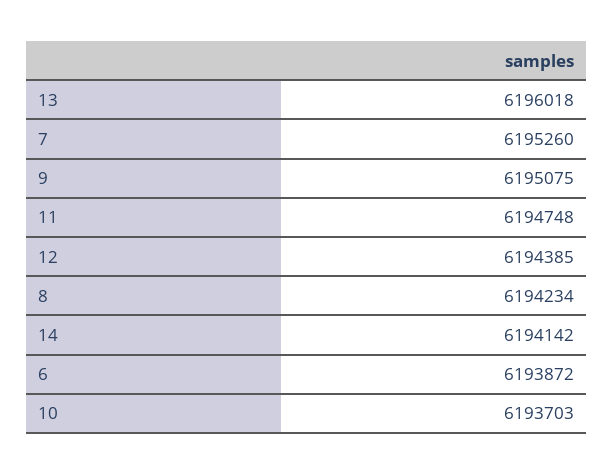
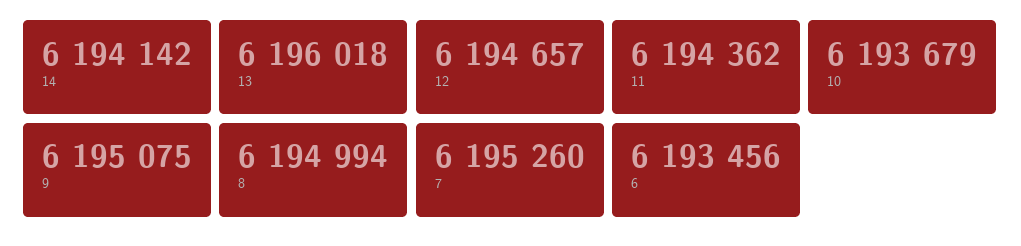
11: 6194748 -> 6194362
12: 6194385 -> 6194657
8: 6194234 -> 6194994
6: 6193872 -> 6193456
10: 6193703 -> 6193679

